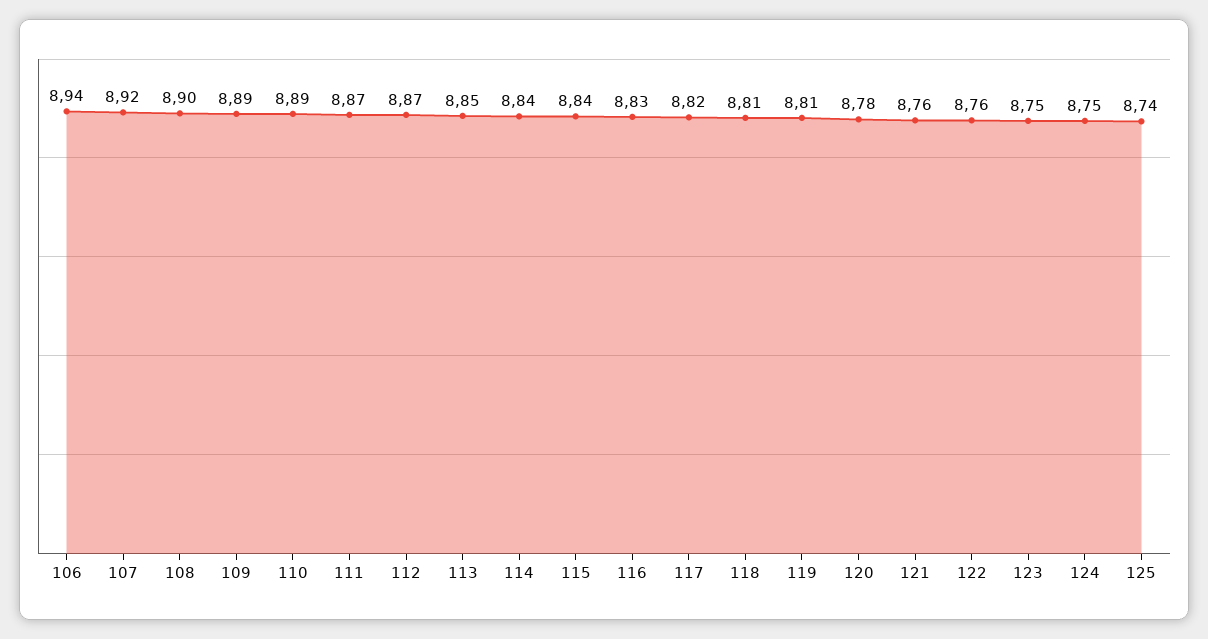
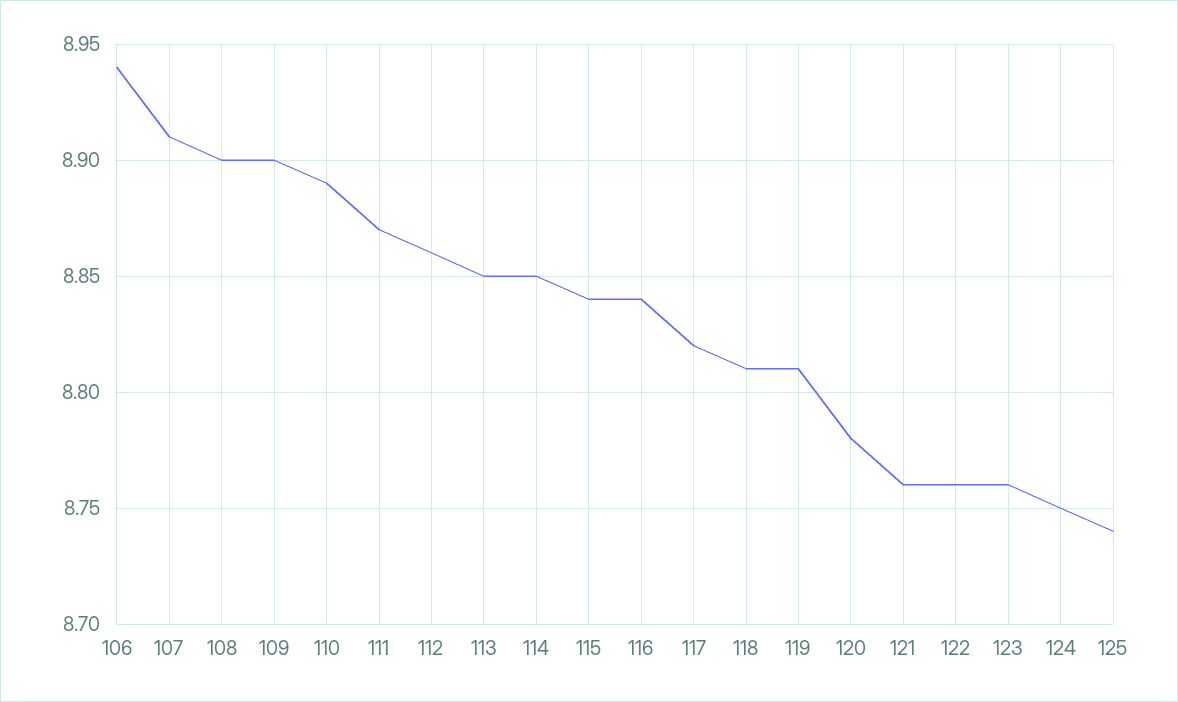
107: 8.92 -> 8.91
109: 8.89 -> 8.9
112: 8.87 -> 8.86
114: 8.84 -> 8.85
116: 8.83 -> 8.84
123: 8.75 -> 8.76

